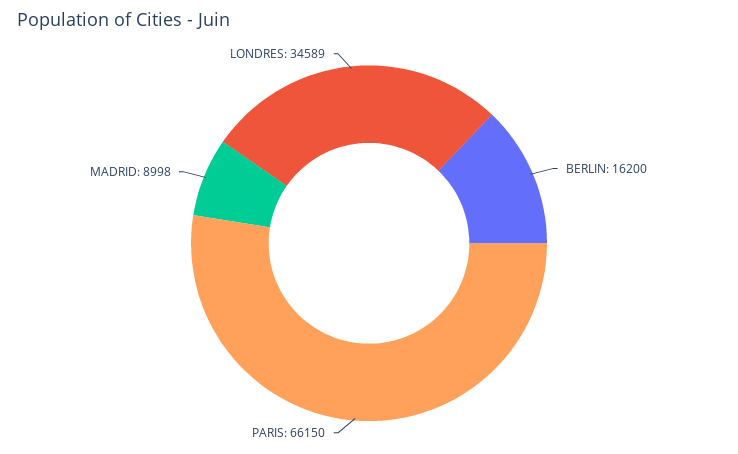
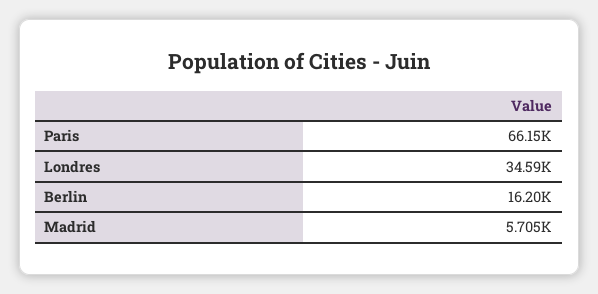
MADRID: 8998 -> 5705

